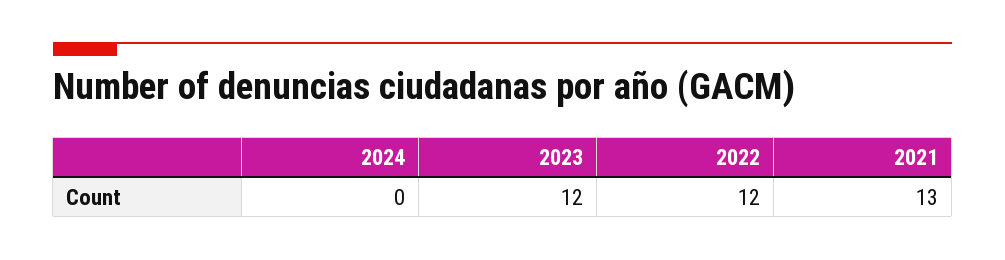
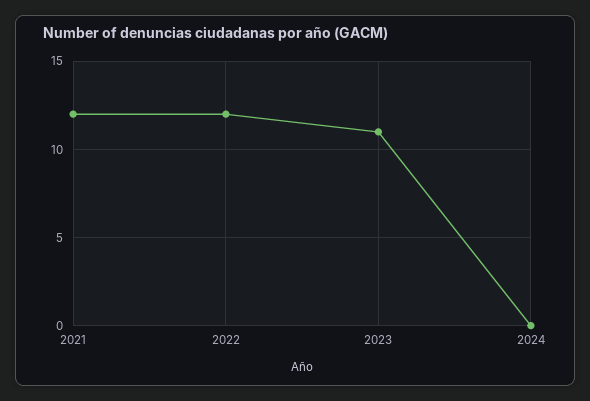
2023: 12 -> 11
2021: 13 -> 12

